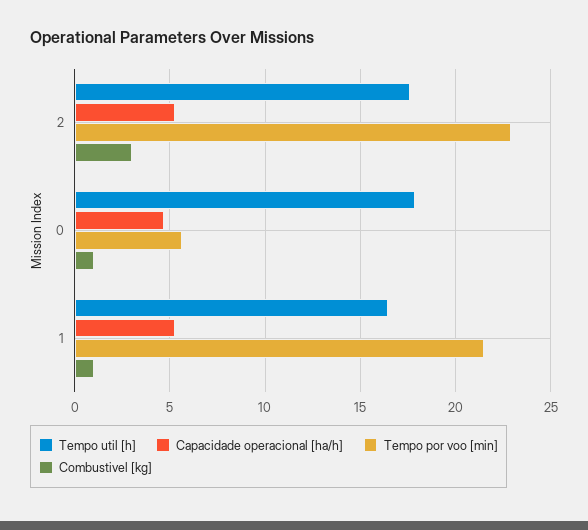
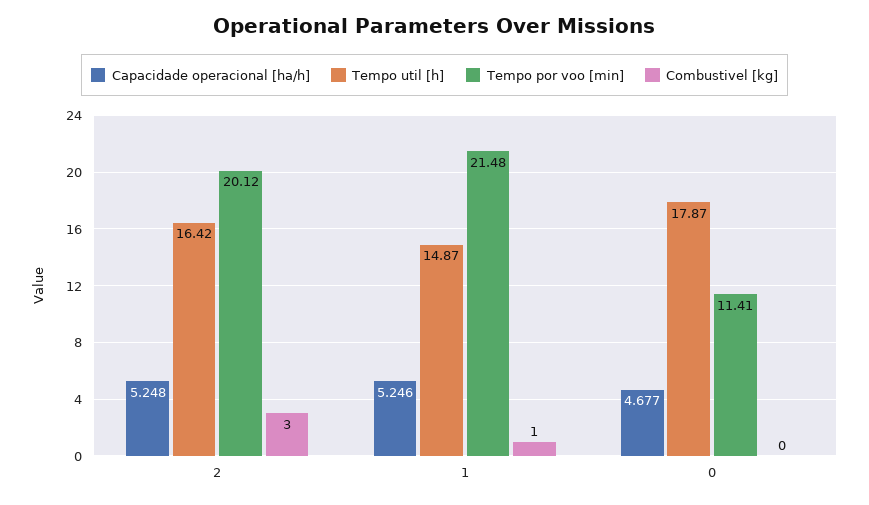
Tempo util [h], 2: 17.5 -> 16.42
Tempo por voo [min], 2: 23 -> 20.12
Tempo por voo [min], 0: 5.5 -> 11.41
Combustivel [kg], 0: 1 -> 0
Tempo util [h], 1: 16.5 -> 14.87

